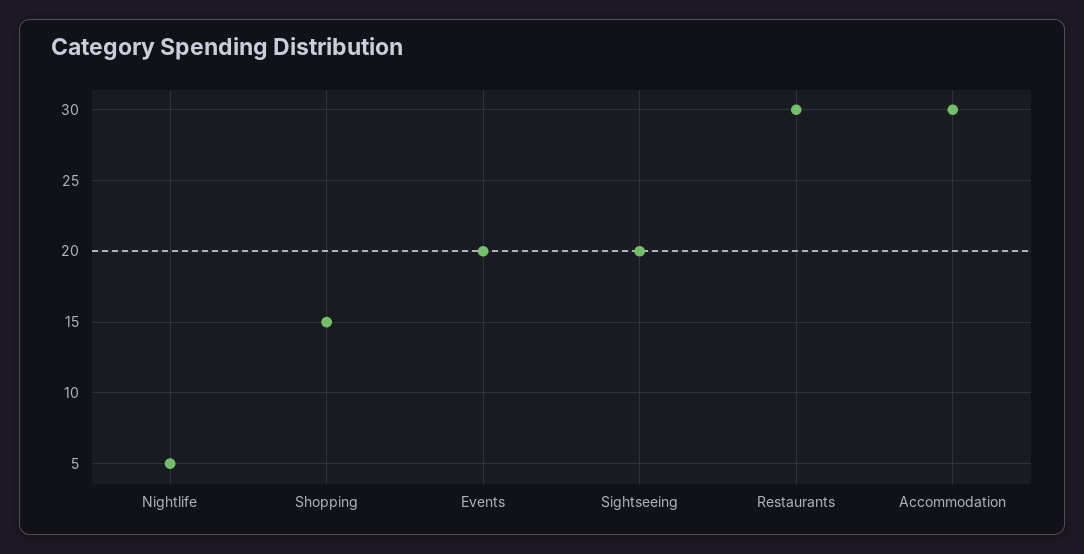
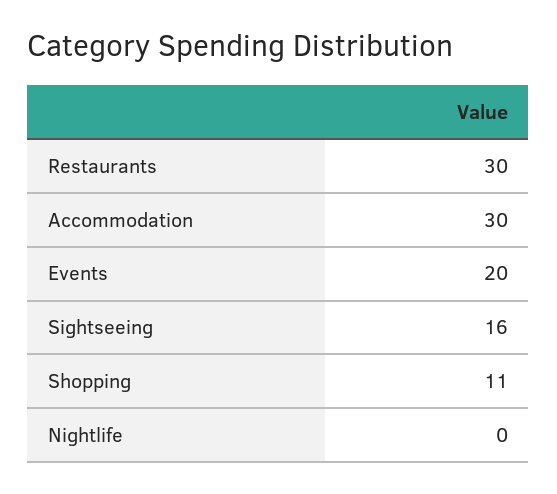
Nightlife: 5 -> 0
Shopping: 15 -> 11
Sightseeing: 20 -> 16

